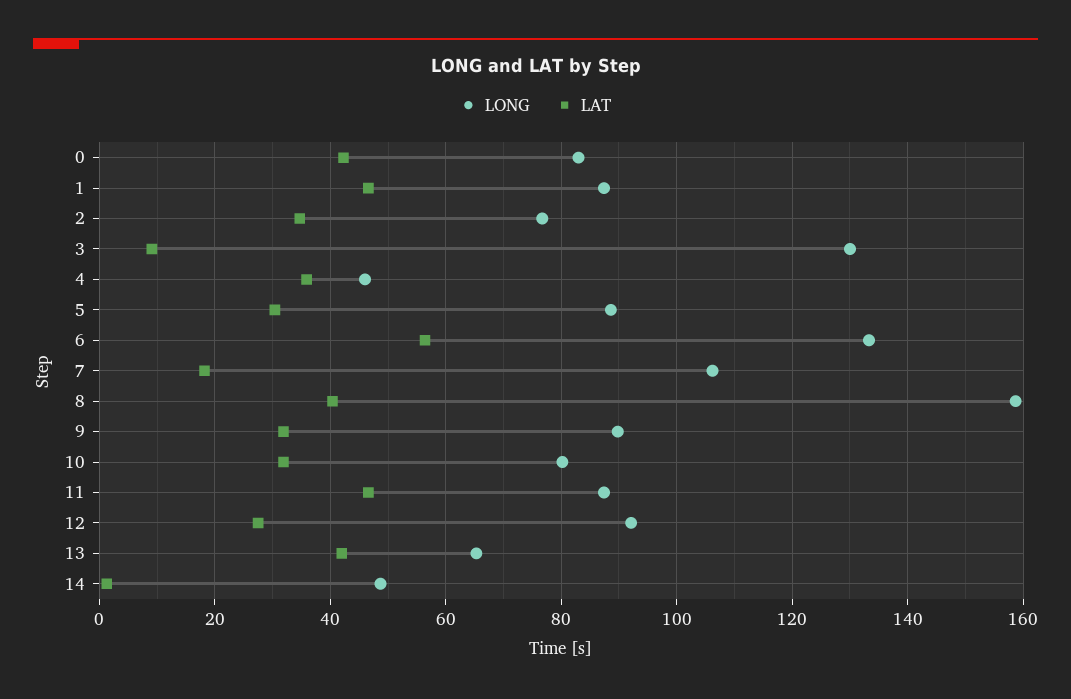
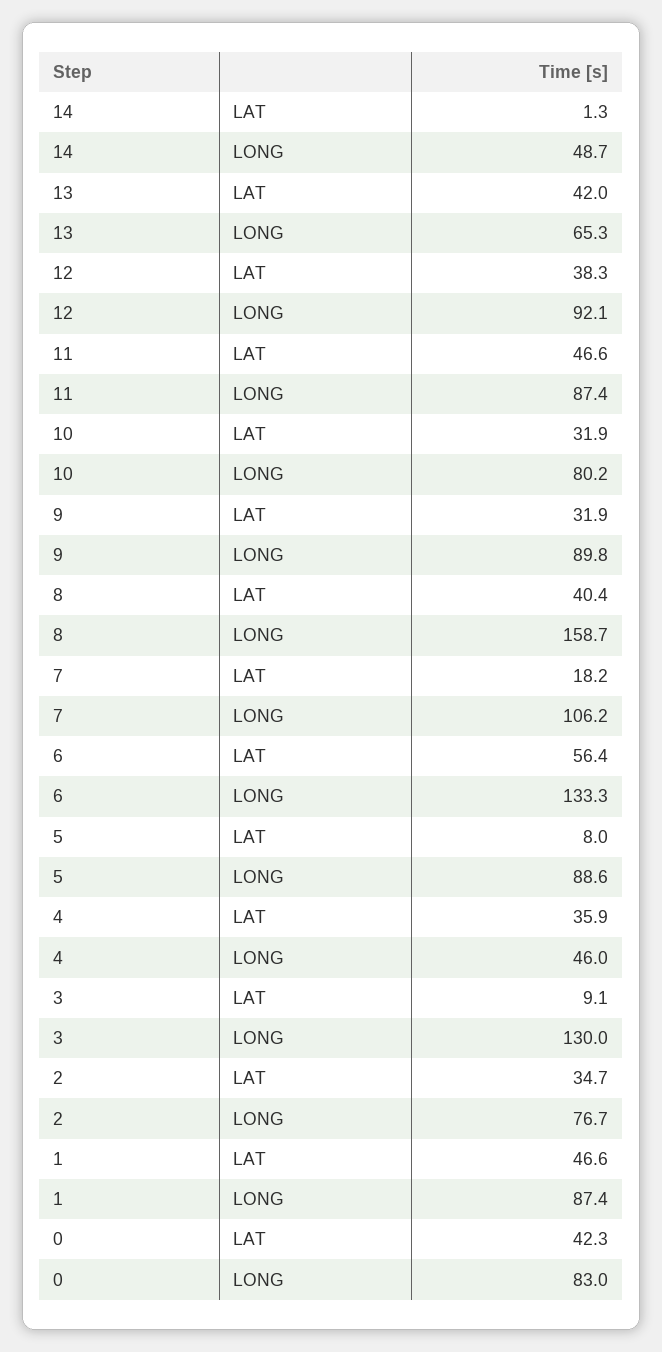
LAT, 5: 30 -> 8
LAT, 12: 28 -> 38.3

